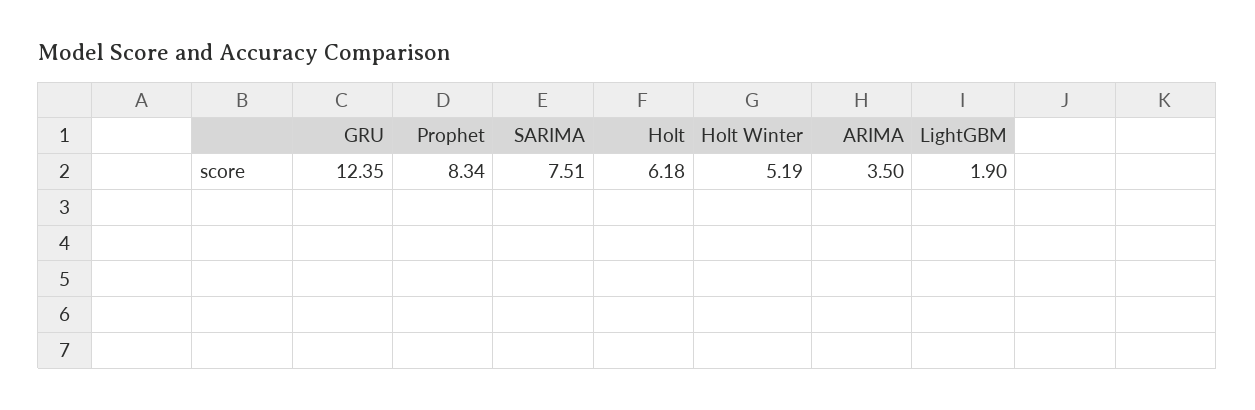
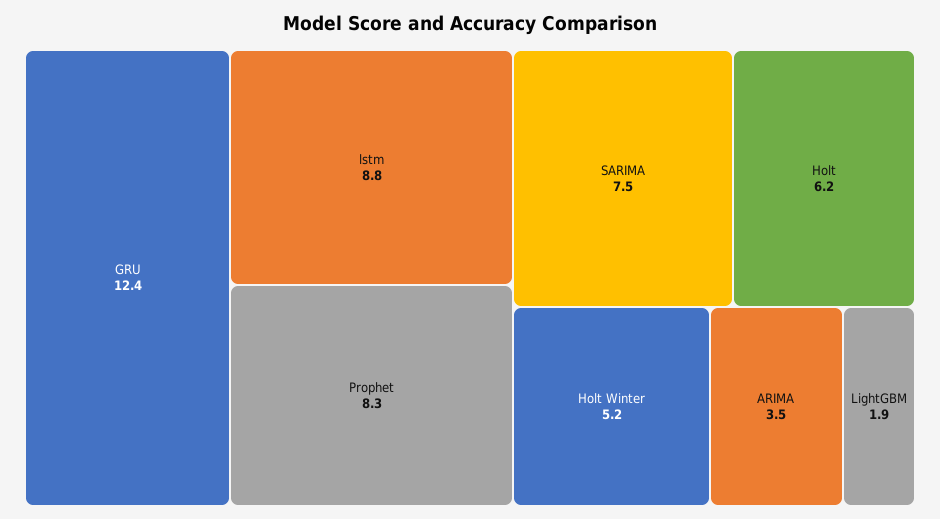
lstm: none -> 8.8

